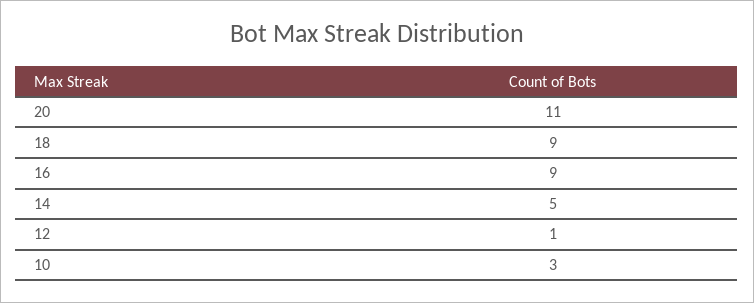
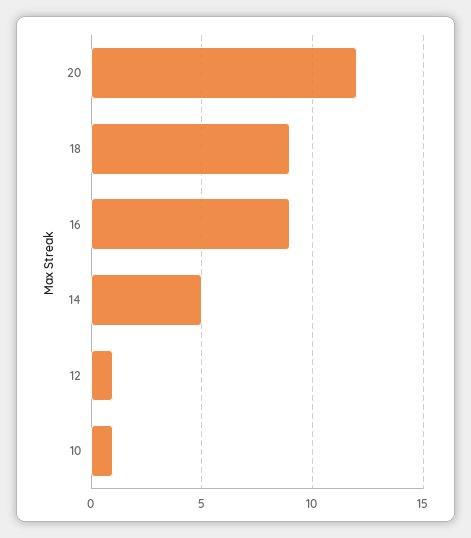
20: 11 -> 12
10: 3 -> 1

